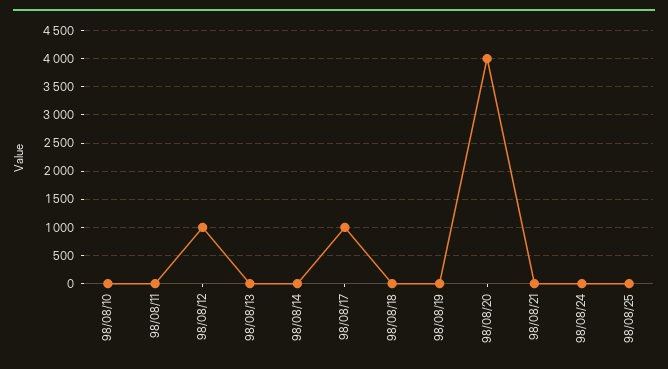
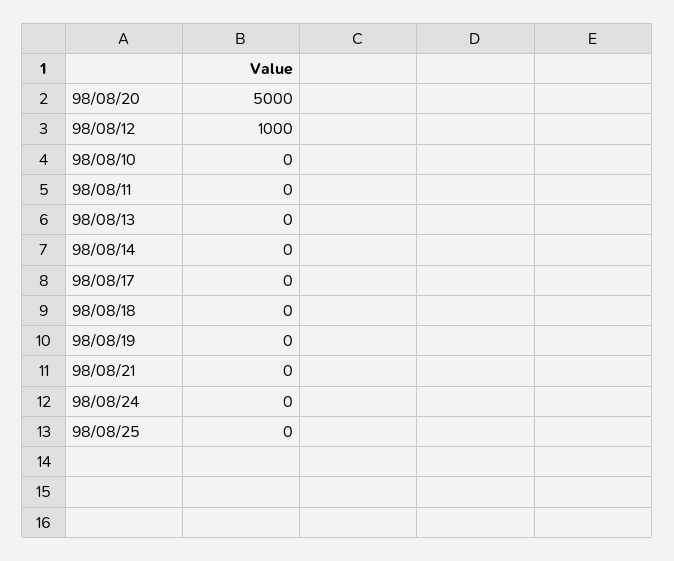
98/08/17: 1000 -> 0
98/08/20: 4000 -> 5000

